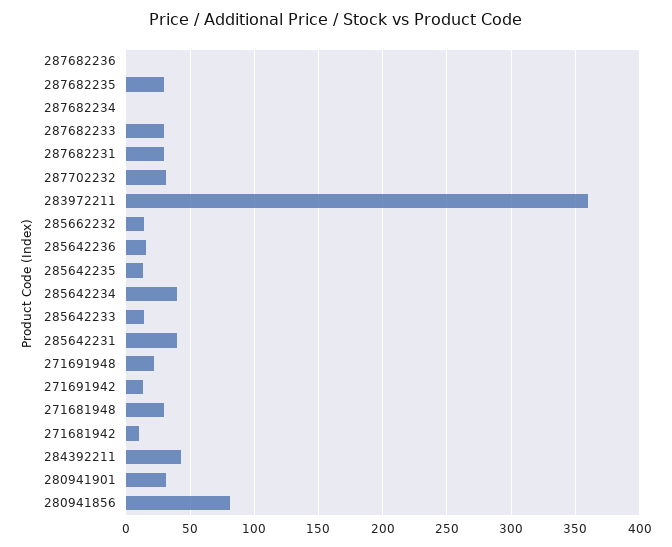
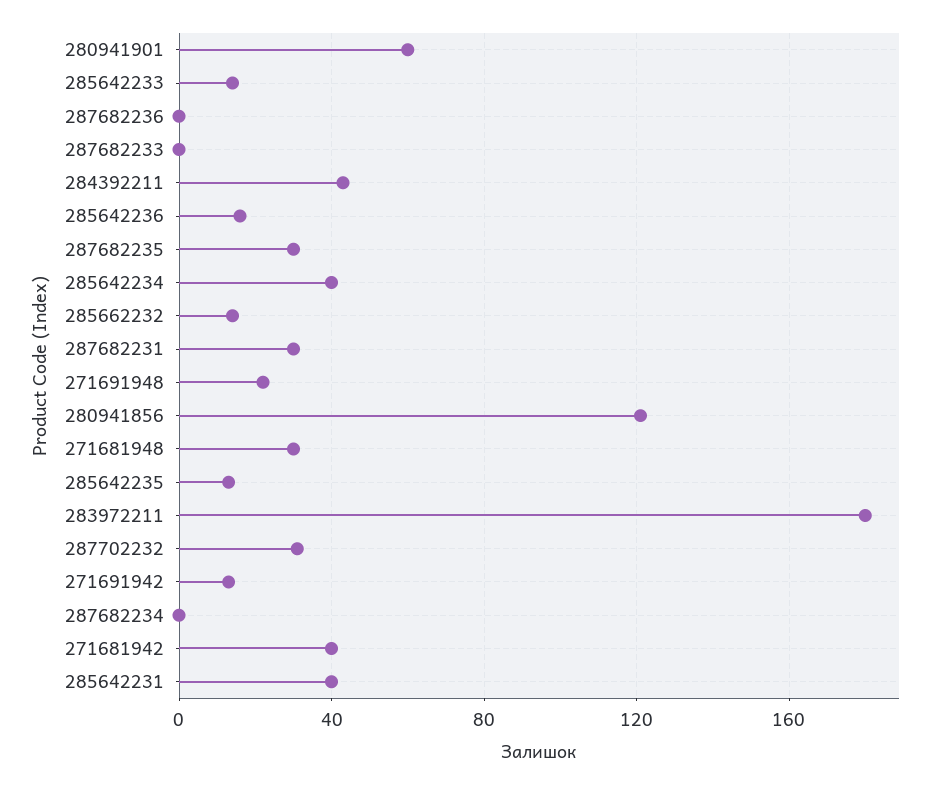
287682233: 30 -> 0
283972211: 360 -> 180
271681942: 10 -> 40
280941901: 30 -> 60
280941856: 80 -> 120

